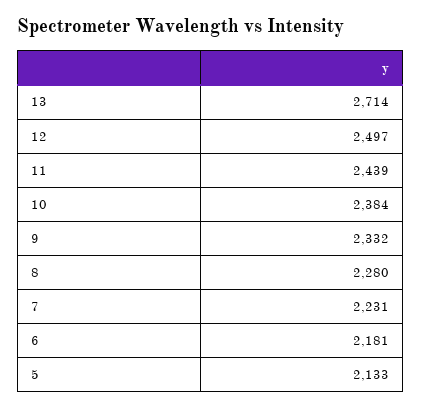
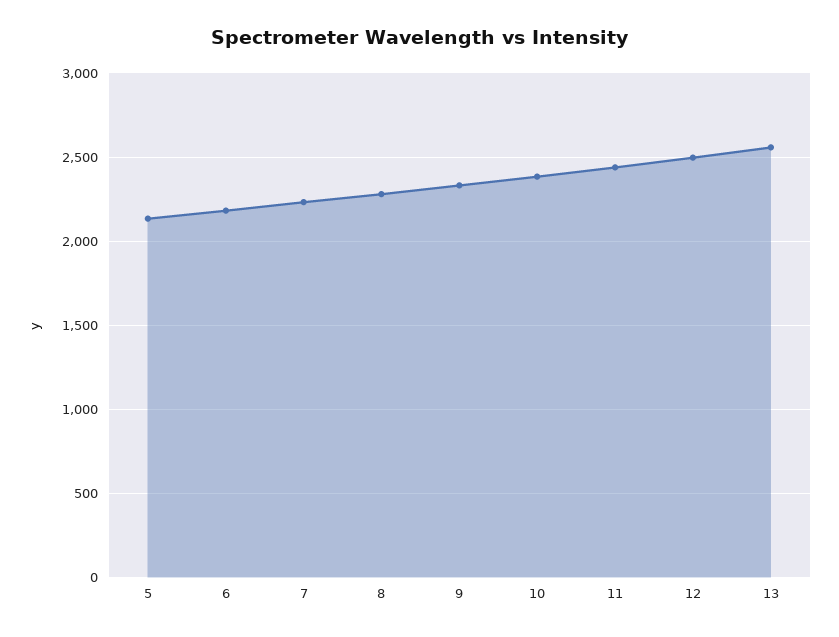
13: 2714 -> 2550

